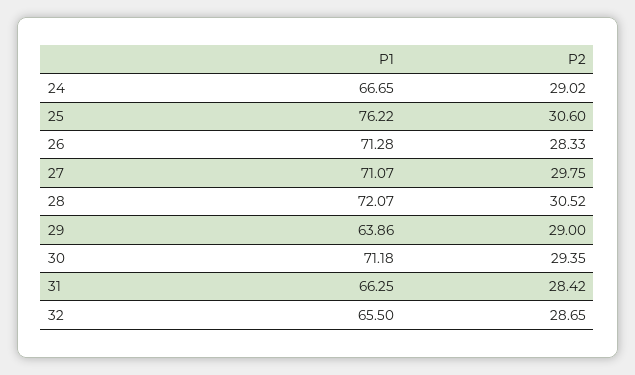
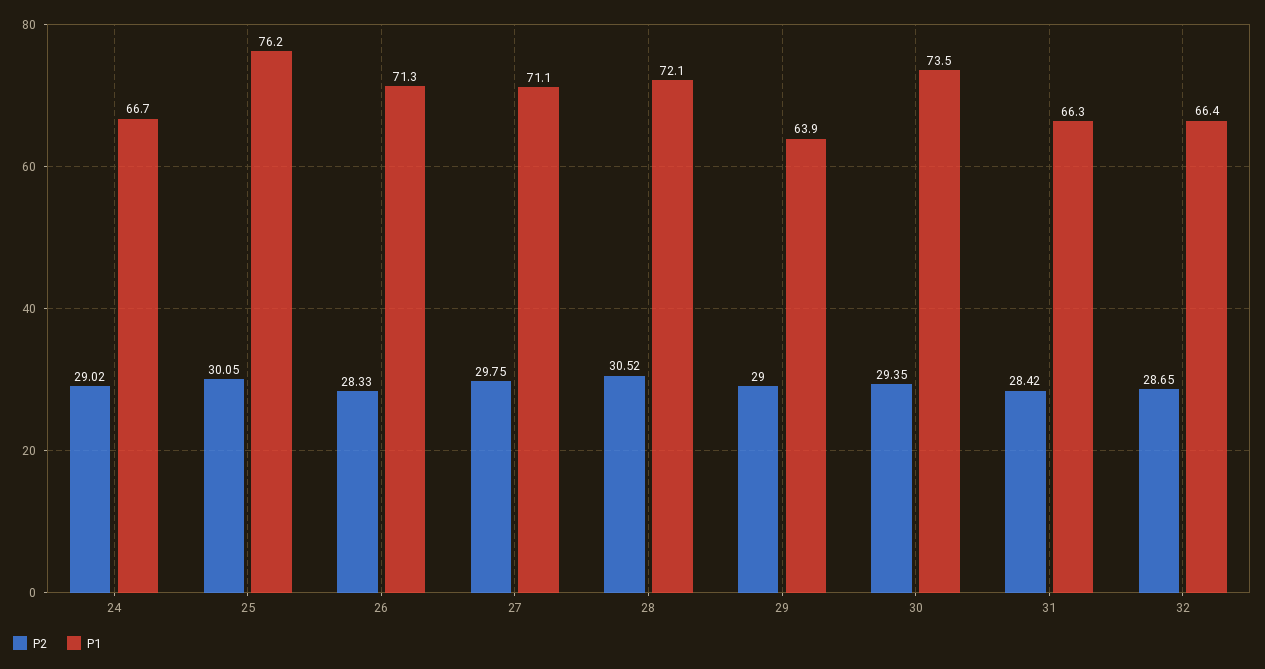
P2, 25: 30.6 -> 30.05
P1, 30: 71.18 -> 73.5
P1, 32: 65.5 -> 66.4

